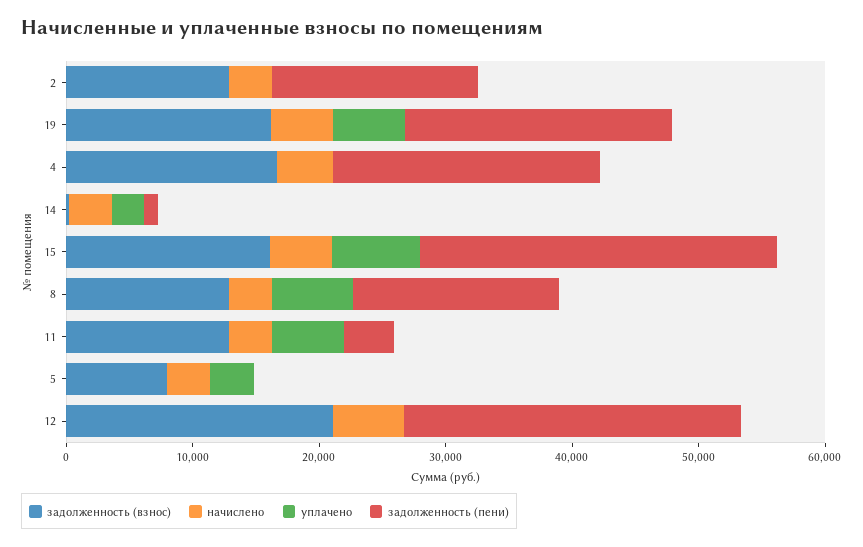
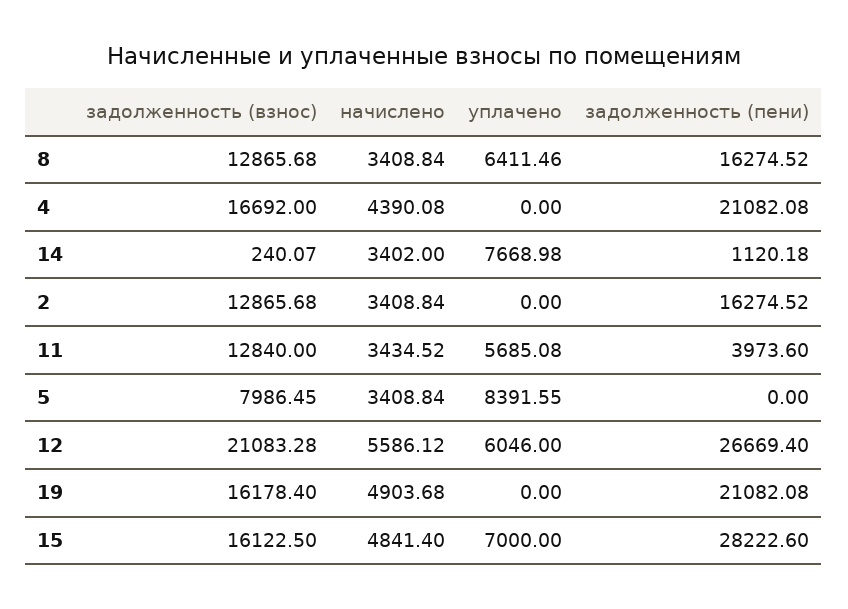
уплачено, 19: 6000 -> 0
уплачено, 14: 2000 -> 7668.98
уплачено, 5: 4000 -> 8391.55
уплачено, 12: 0 -> 6046

